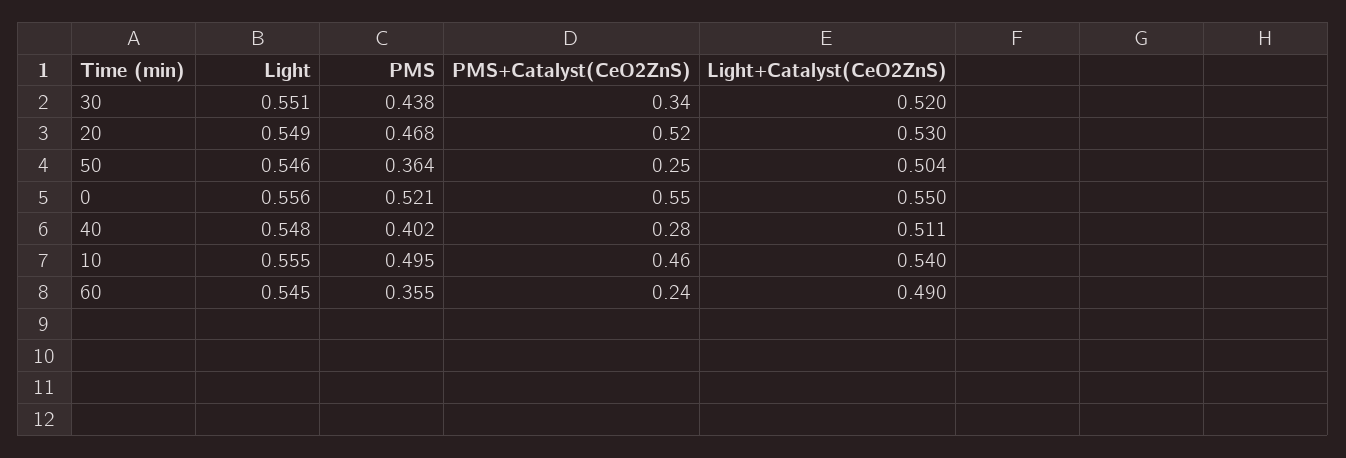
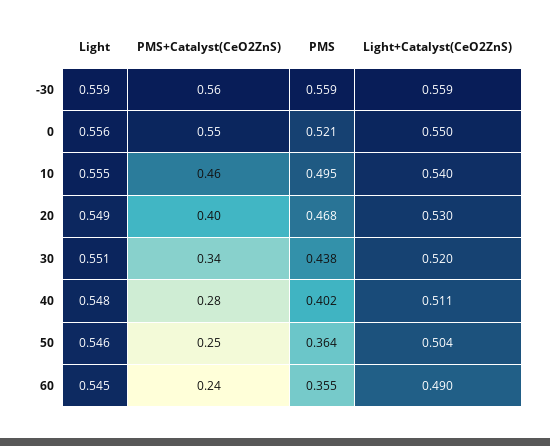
PMS+Catalyst(CeO2ZnS), 20: 0.52 -> 0.4
Light, -30: none -> 0.559
PMS+Catalyst(CeO2ZnS), -30: none -> 0.56
PMS, -30: none -> 0.559
Light+Catalyst(CeO2ZnS), -30: none -> 0.559

